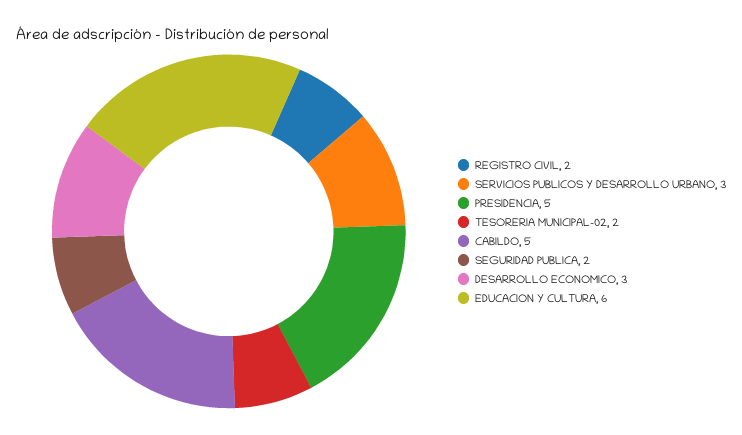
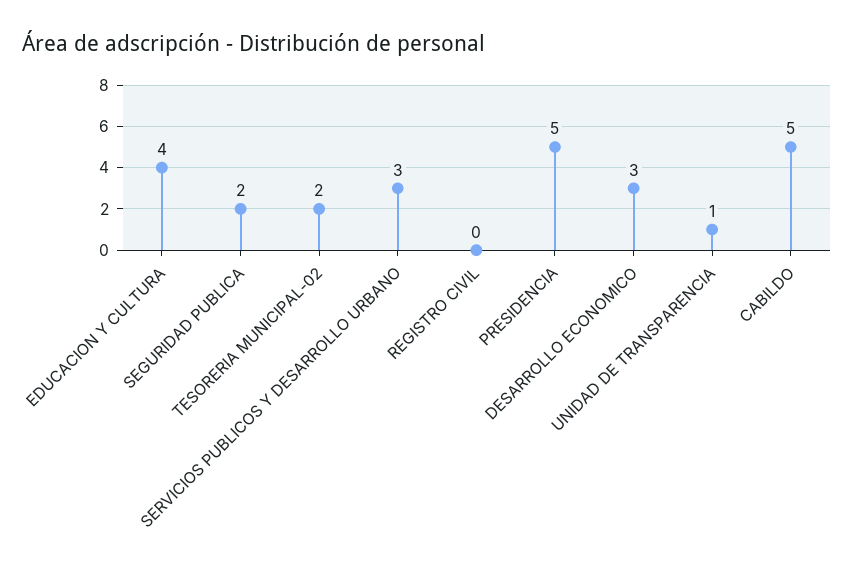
REGISTRO CIVIL: 2 -> 0
EDUCACION Y CULTURA: 6 -> 4
UNIDAD DE TRANSPARENCIA: none -> 1

